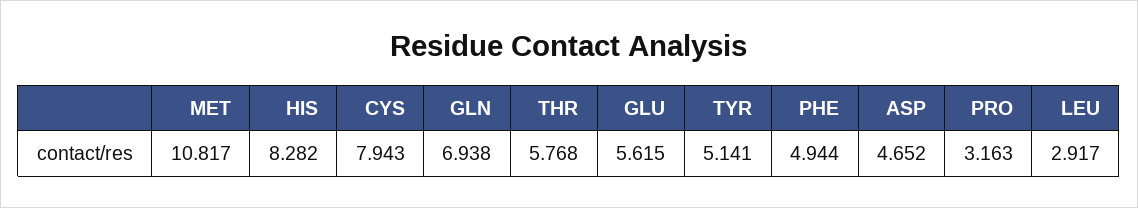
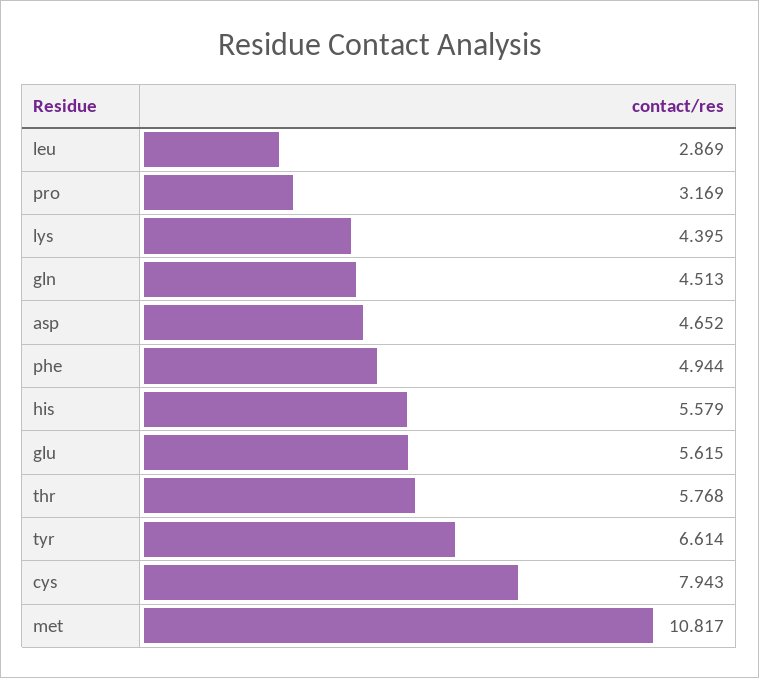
HIS: 8.282 -> 5.579
GLN: 6.938 -> 4.513
TYR: 5.141 -> 6.614
PRO: 3.163 -> 3.169
LEU: 2.917 -> 2.869
lys: none -> 4.395

